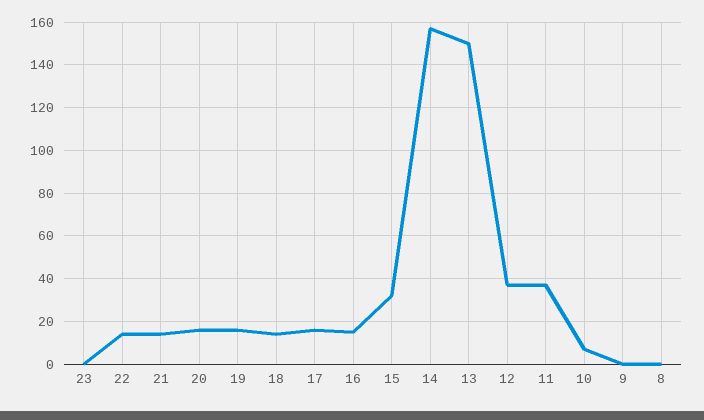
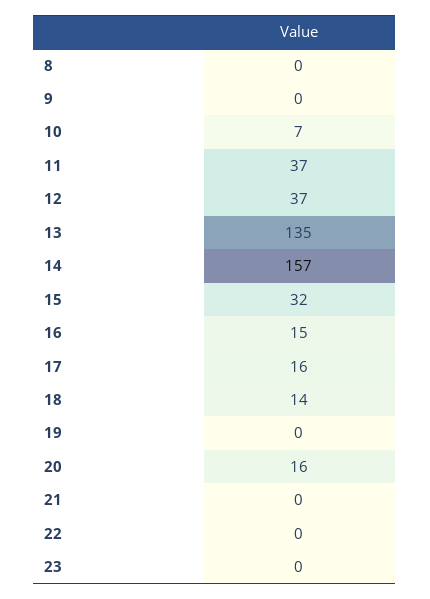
22: 15 -> 0
21: 15 -> 0
19: 15 -> 0
13: 150 -> 135

